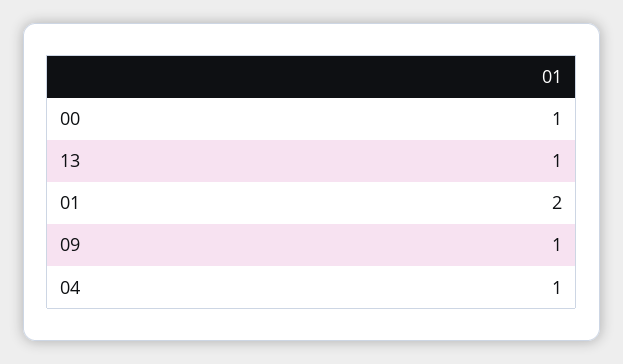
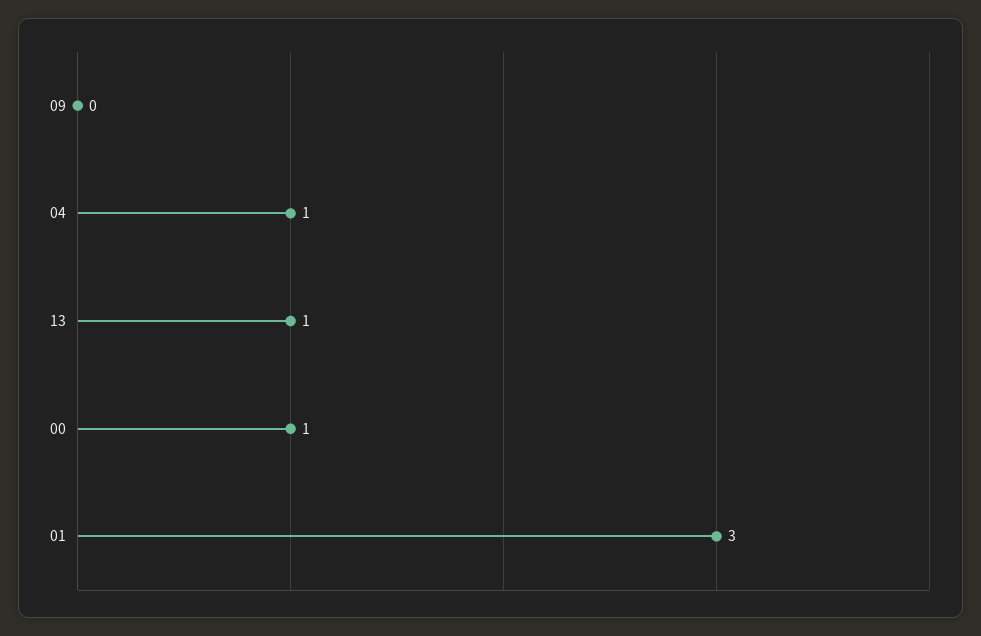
01: 2 -> 3
09: 1 -> 0

